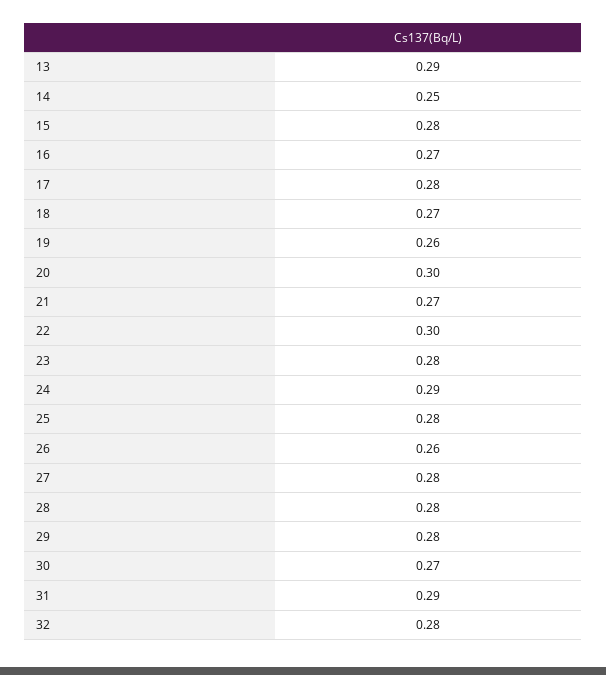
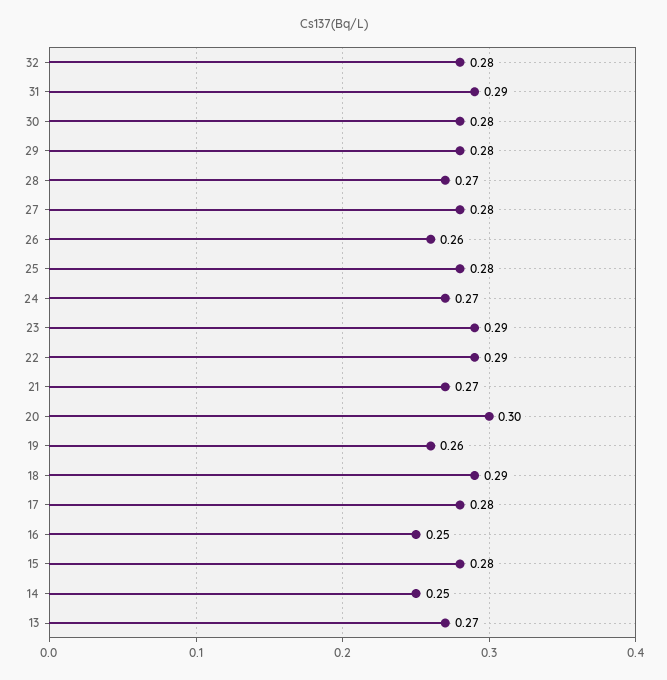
13: 0.29 -> 0.27
16: 0.27 -> 0.25
18: 0.27 -> 0.29
22: 0.3 -> 0.29
23: 0.28 -> 0.29
24: 0.29 -> 0.27
28: 0.28 -> 0.27
30: 0.27 -> 0.28

